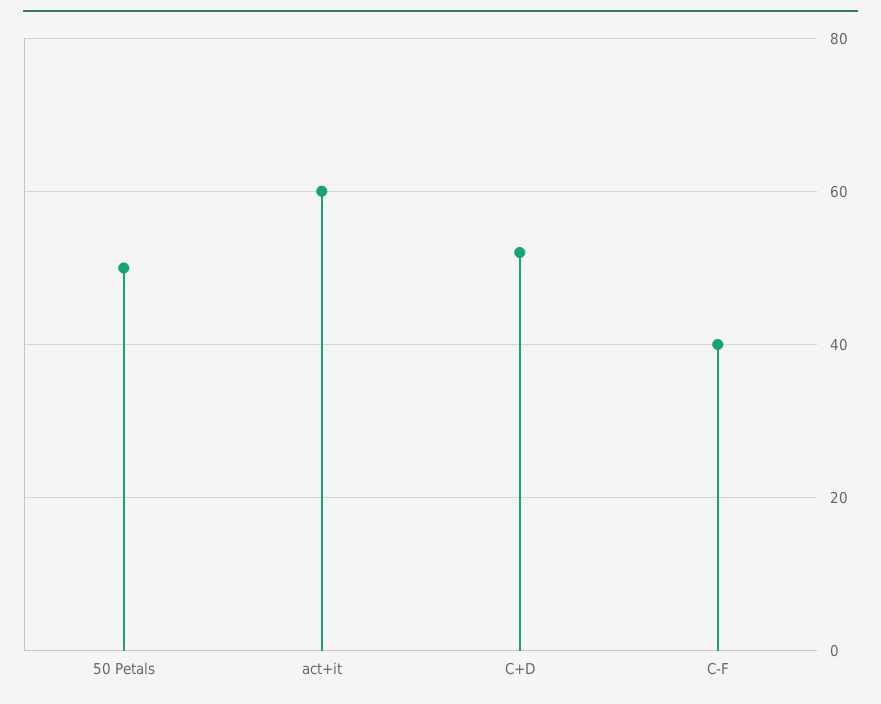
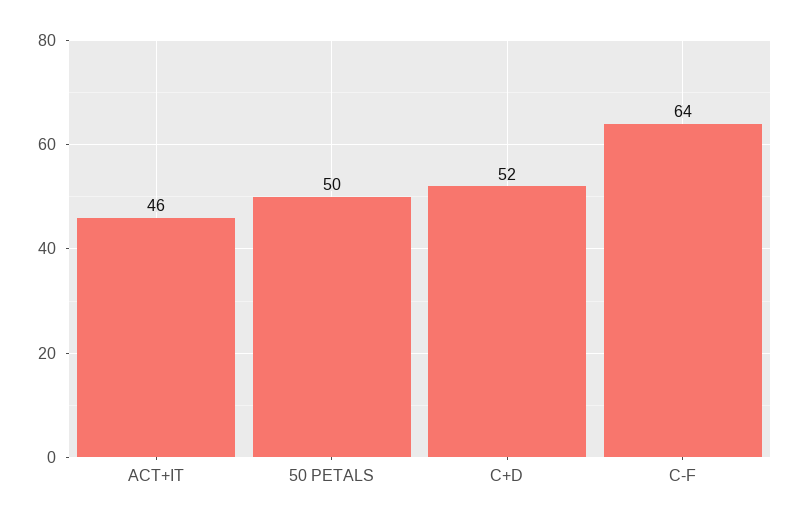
act+it: 60 -> 46
C-F: 40 -> 64

